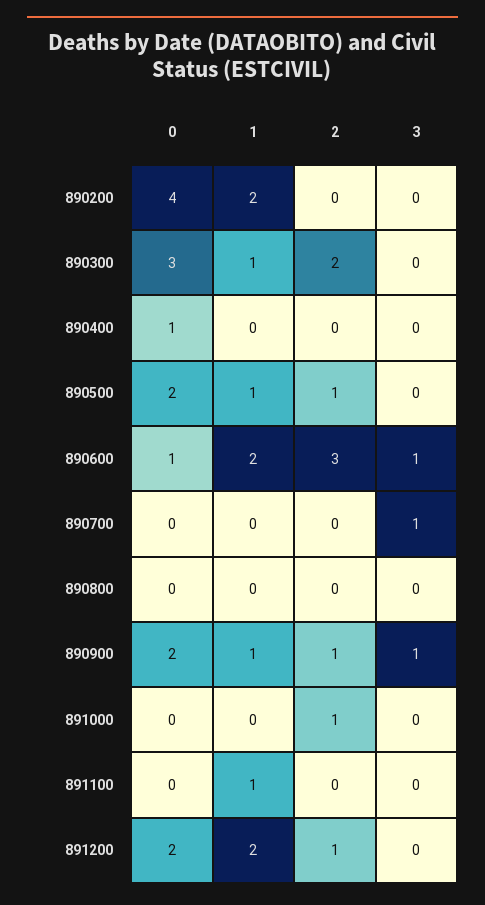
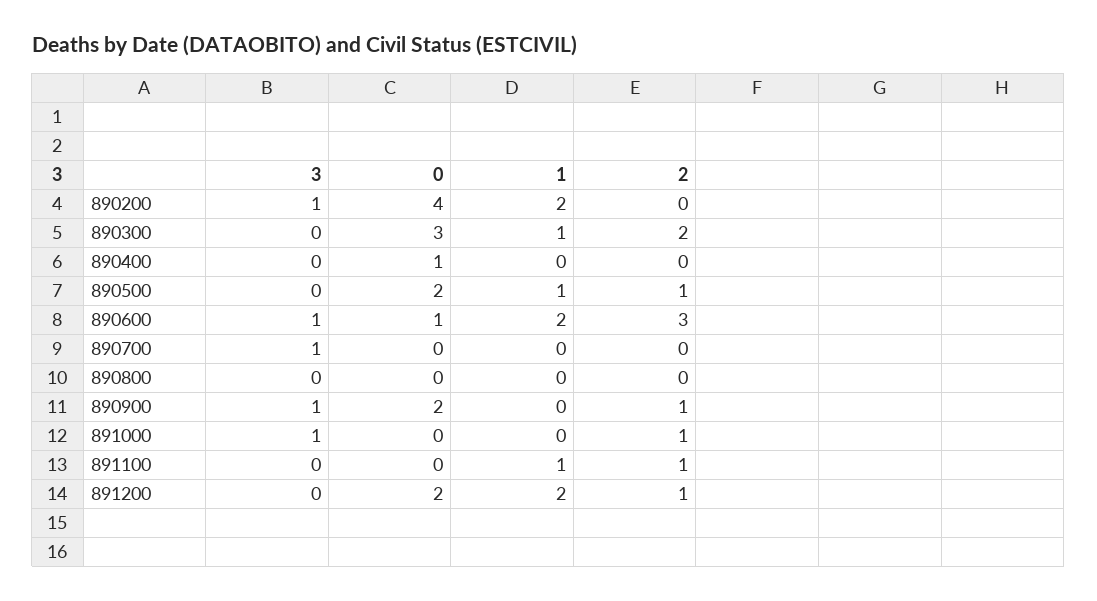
3, 890200: 0 -> 1
1, 890900: 1 -> 0
3, 891000: 0 -> 1
2, 891100: 0 -> 1

